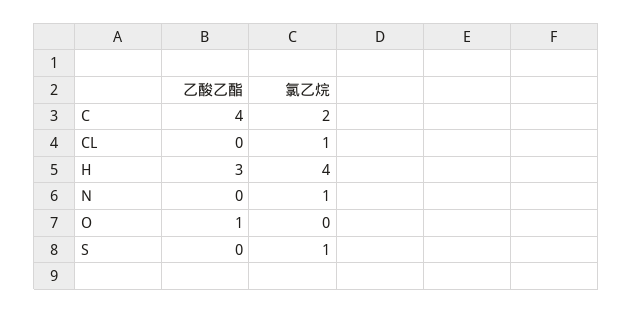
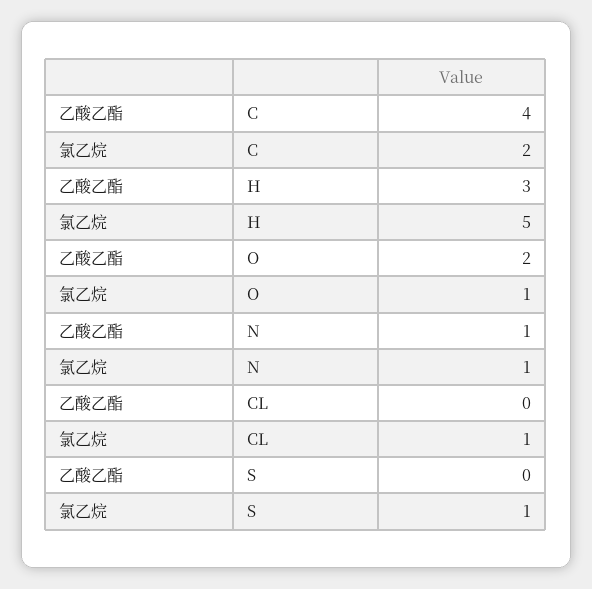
氯乙烷, H: 4 -> 5
乙酸乙酯, N: 0 -> 1
乙酸乙酯, O: 1 -> 2
氯乙烷, O: 0 -> 1

